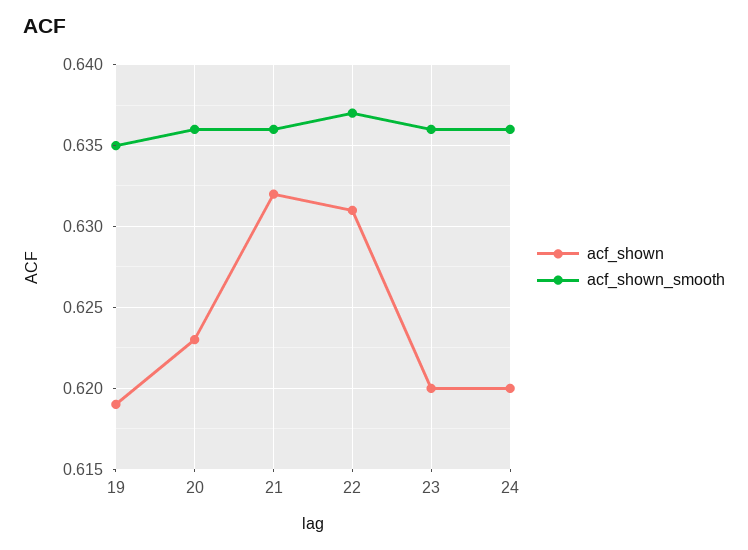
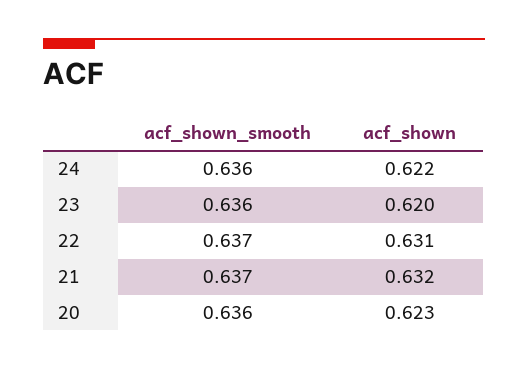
acf_shown, 19: 0.619 -> none
acf_shown_smooth, 19: 0.635 -> none
acf_shown_smooth, 21: 0.636 -> 0.637
acf_shown, 24: 0.62 -> 0.622

